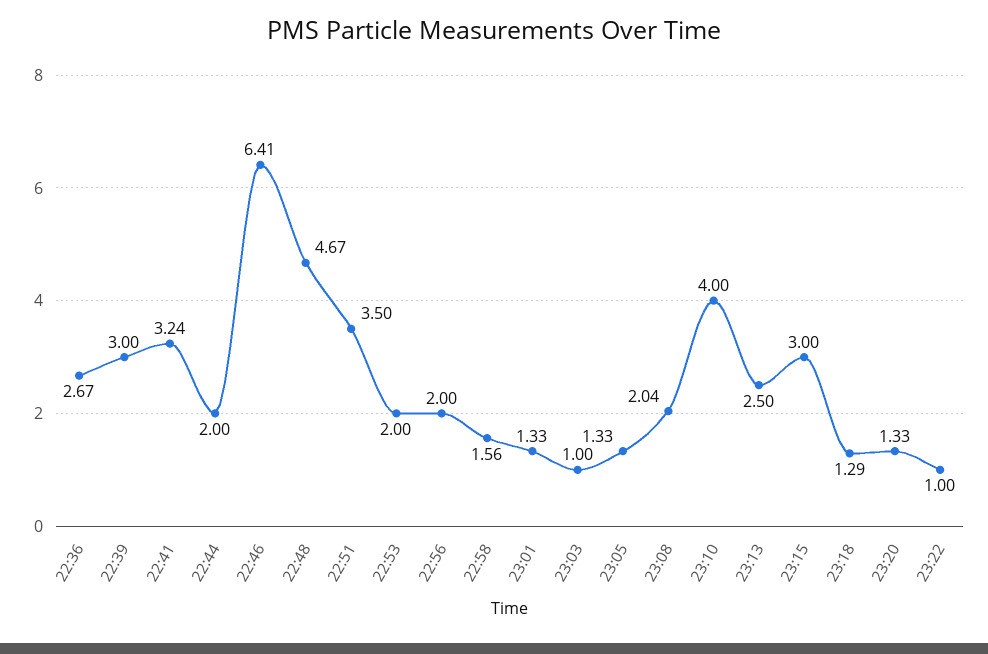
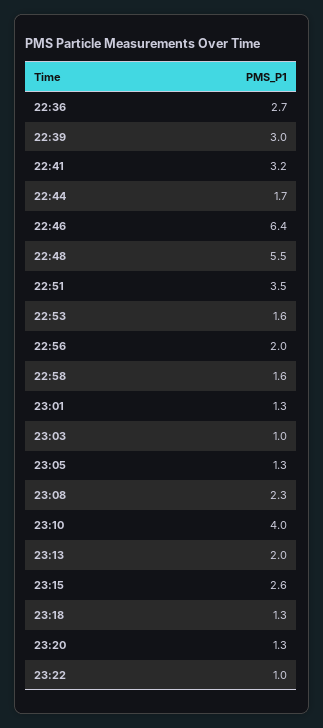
22:44: 2 -> 1.7
22:48: 4.67 -> 5.5
22:53: 2 -> 1.6
23:08: 2.04 -> 2.3
23:13: 2.5 -> 2
23:15: 3 -> 2.6

